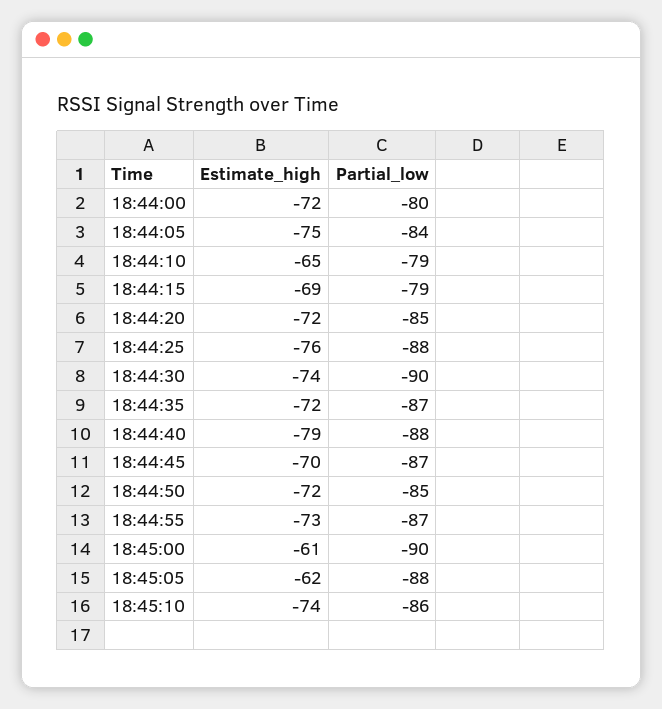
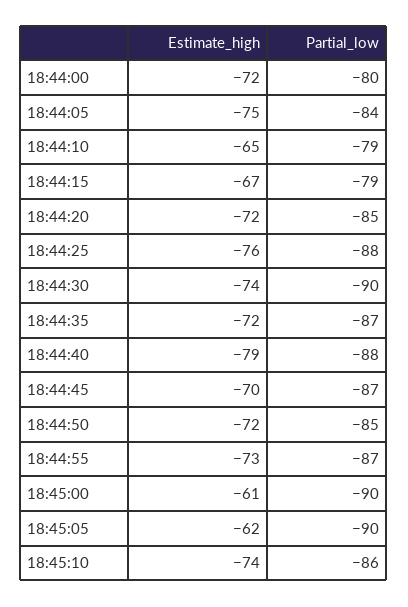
Estimate_high, 18:44:15: -69 -> -67
Partial_low, 18:45:05: -88 -> -90

